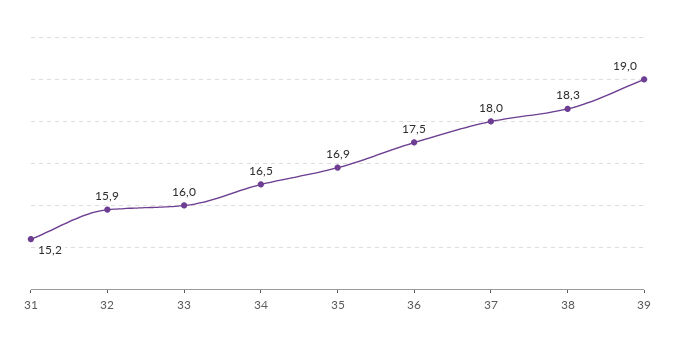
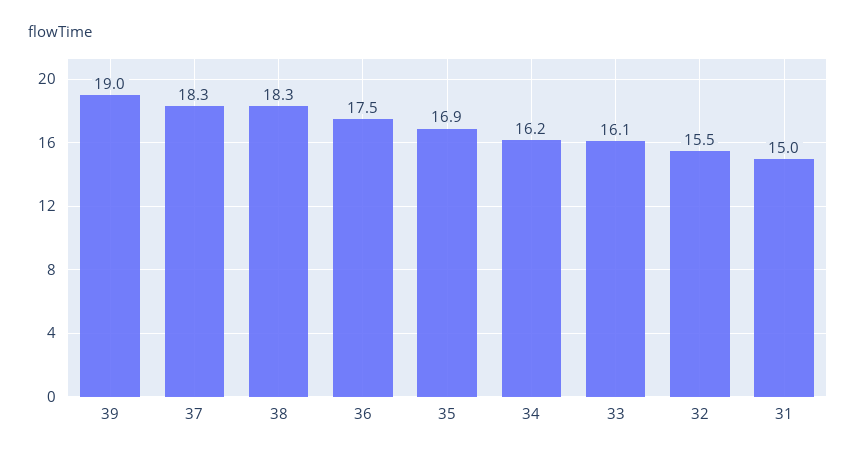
31: 15.2 -> 15
32: 15.9 -> 15.5
33: 16 -> 16.1
34: 16.5 -> 16.2
37: 18 -> 18.3

